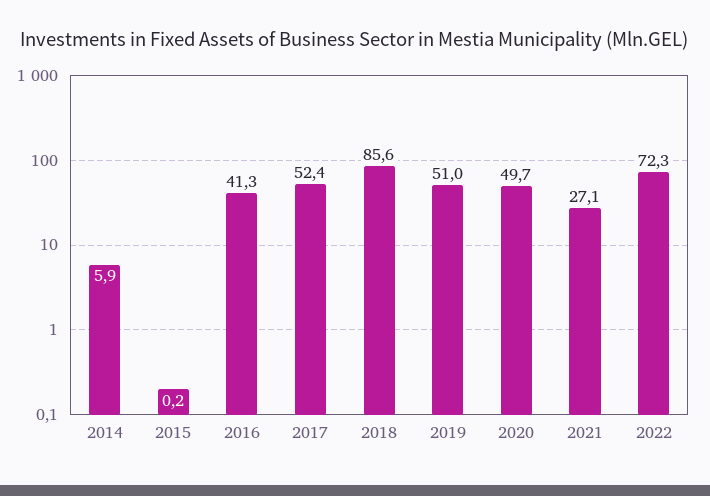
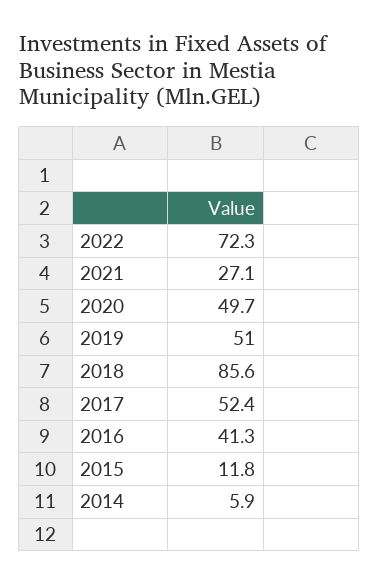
2015: 0.2 -> 11.8

